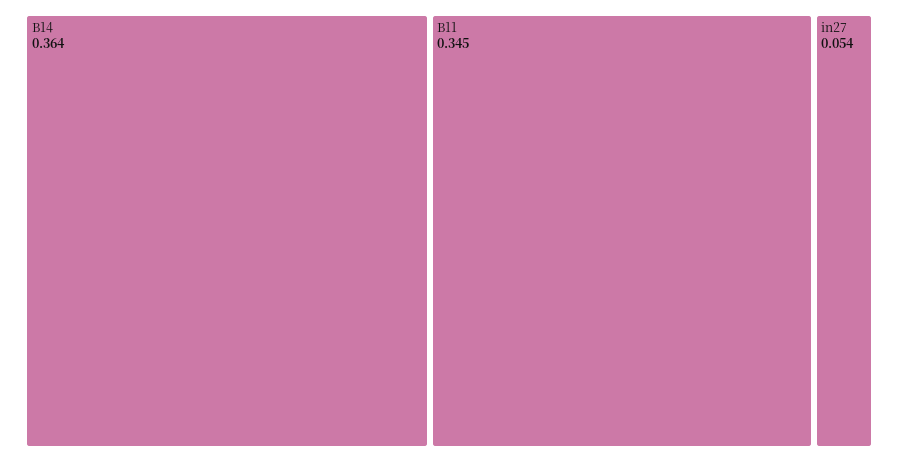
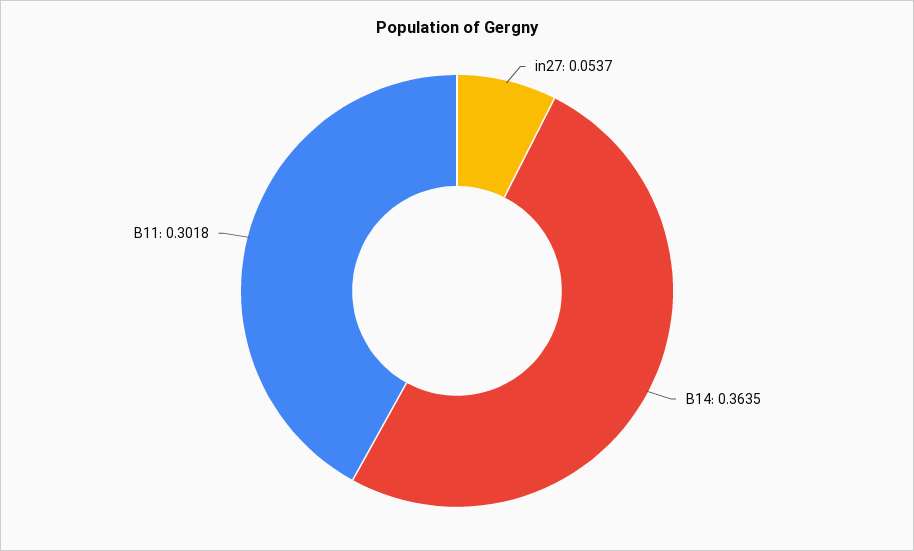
B11: 0.345 -> 0.3018

